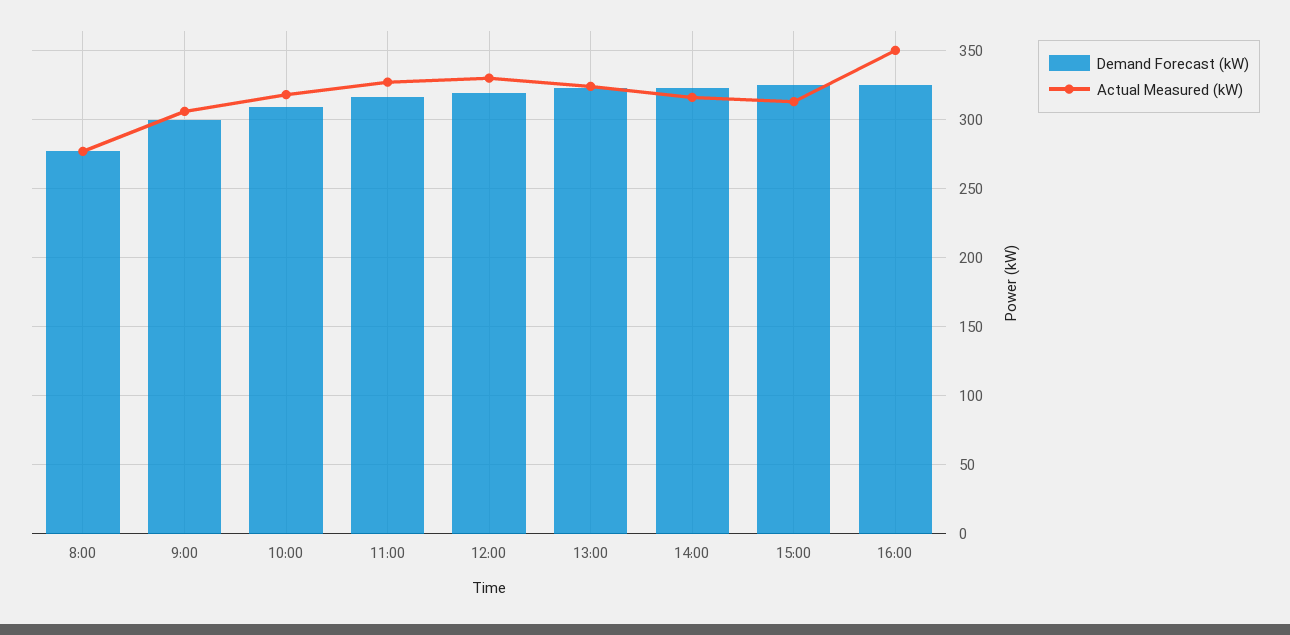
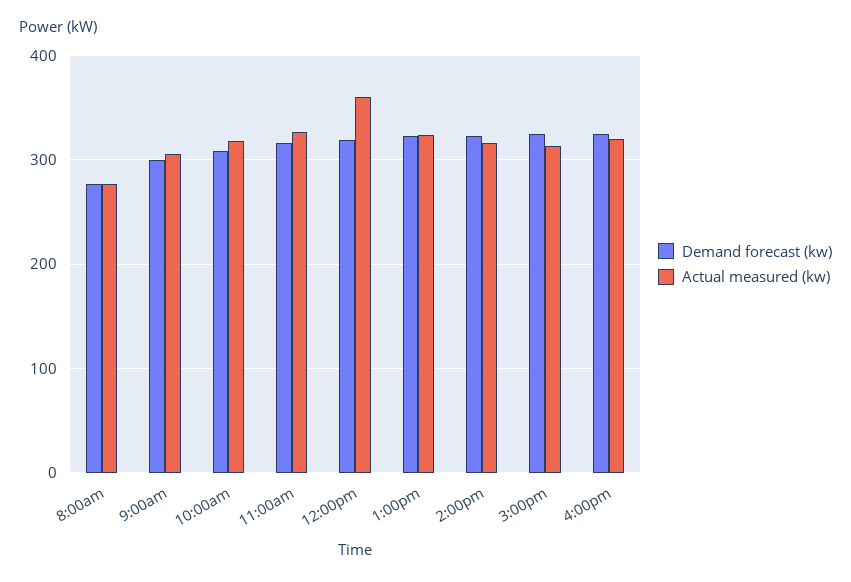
Actual Measured (kW), 12:00: 330 -> 360
Actual Measured (kW), 16:00: 350 -> 320

